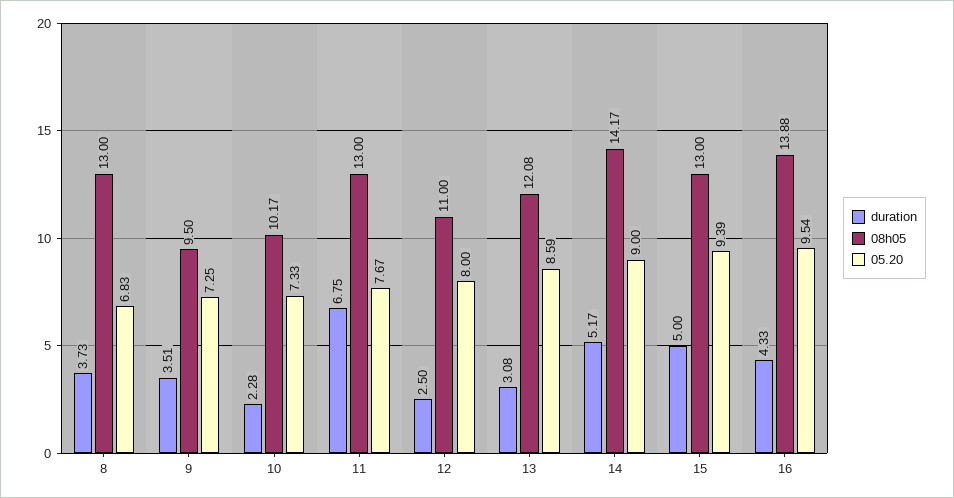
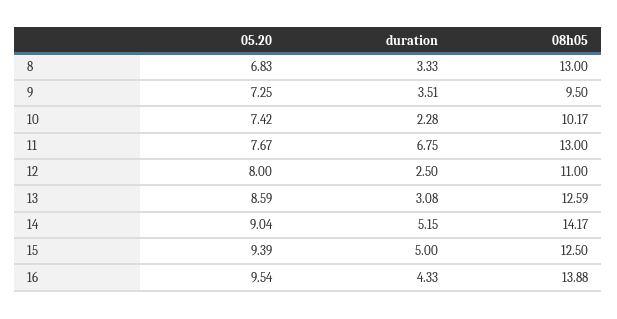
duration, 8: 3.73 -> 3.33
05.20, 10: 7.33 -> 7.42
08h05, 13: 12.08 -> 12.59
duration, 14: 5.17 -> 5.15
05.20, 14: 9 -> 9.04
08h05, 15: 13 -> 12.5

